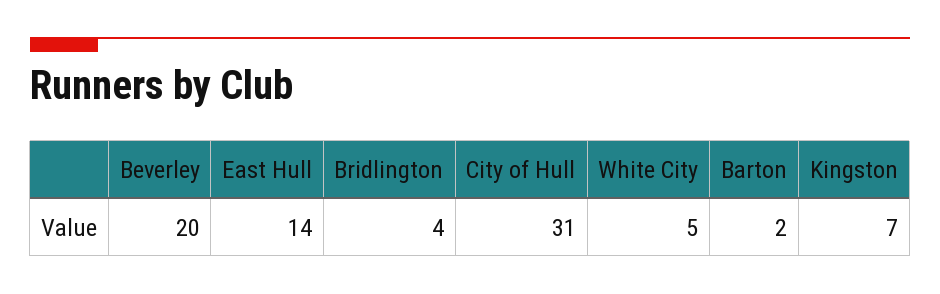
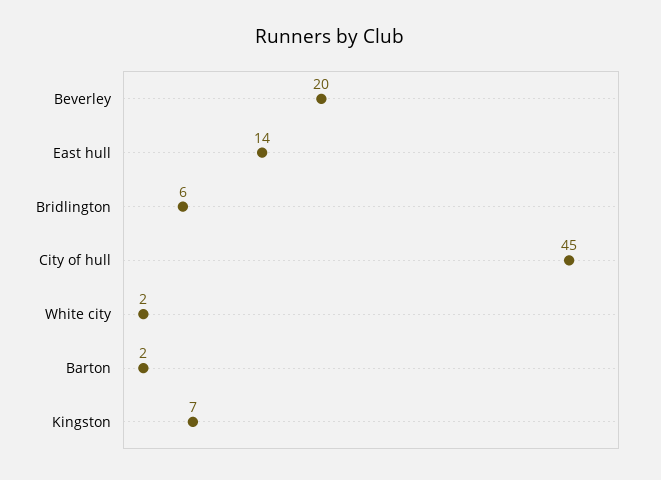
Bridlington: 4 -> 6
City of Hull: 31 -> 45
White City: 5 -> 2

